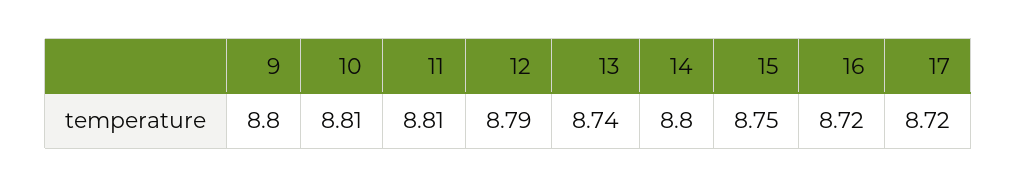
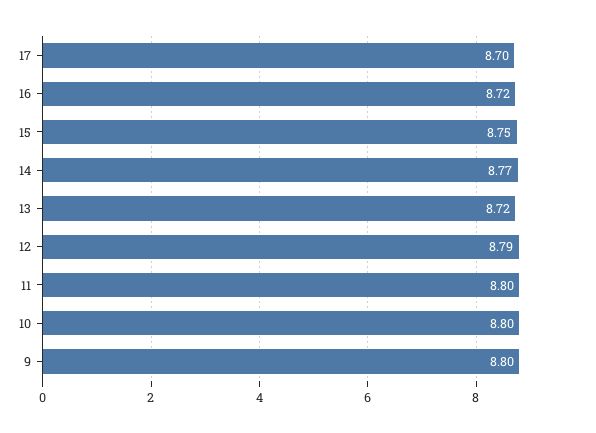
10: 8.81 -> 8.8
11: 8.81 -> 8.8
13: 8.74 -> 8.72
14: 8.8 -> 8.77
17: 8.72 -> 8.7

